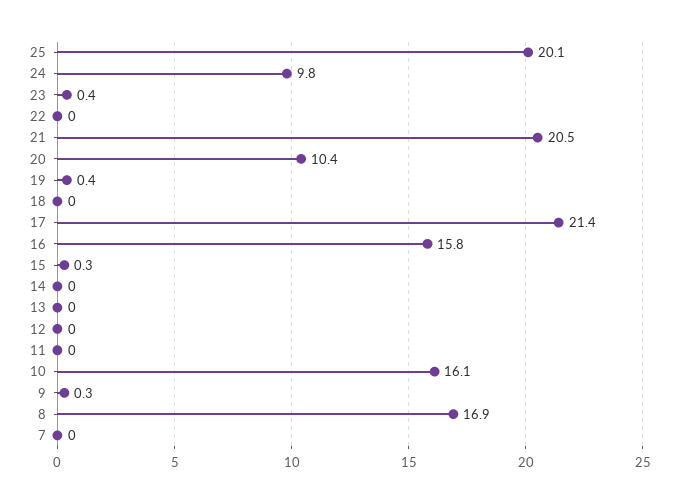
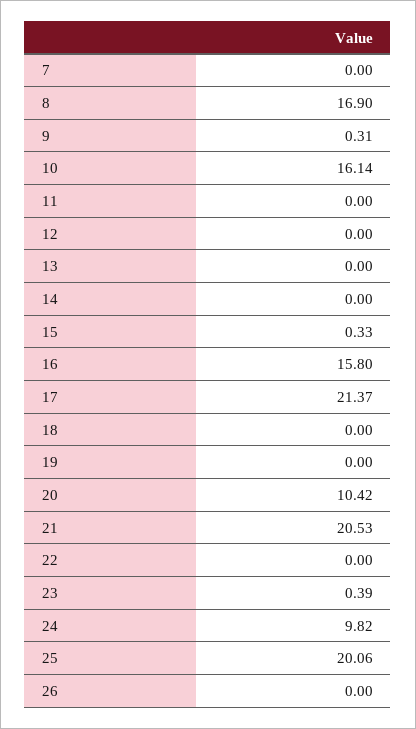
19: 0.4 -> 0
26: none -> 0

